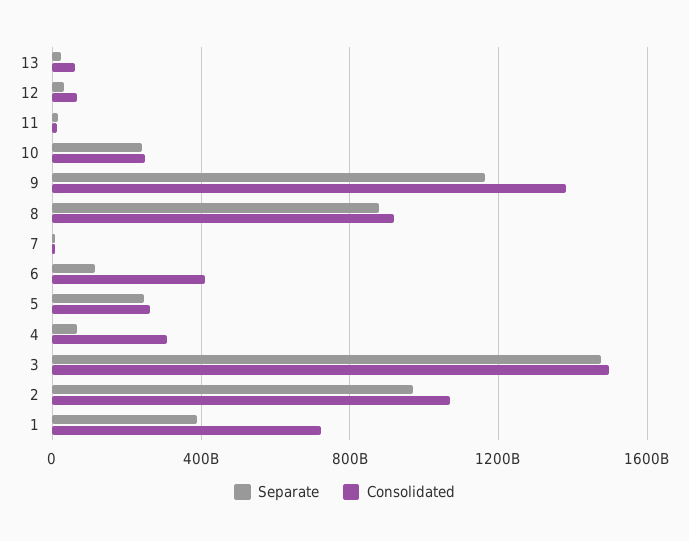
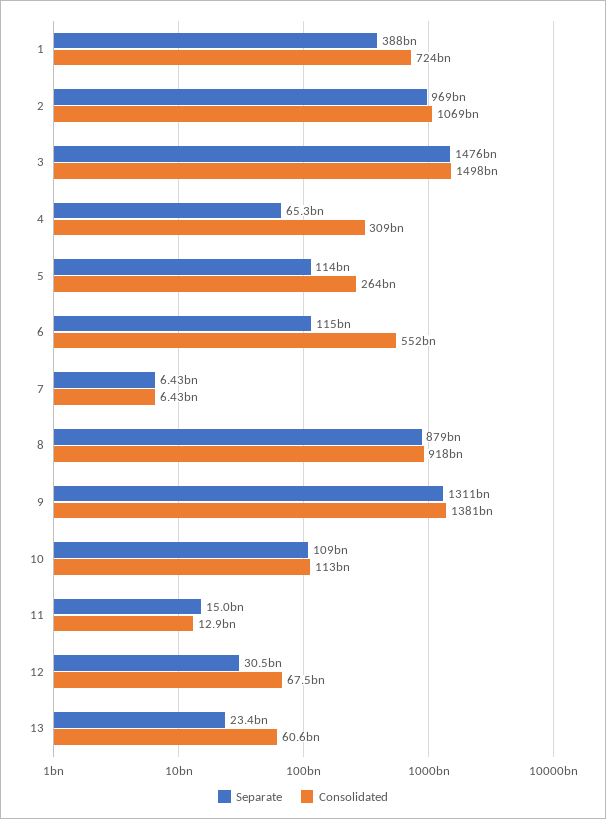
Separate, 10: 250000000000 -> 109000000000
Consolidated, 10: 250000000000 -> 113000000000
Separate, 9: 1150000000000 -> 1311000000000
Consolidated, 6: 400000000000 -> 552000000000
Separate, 5: 250000000000 -> 114000000000

